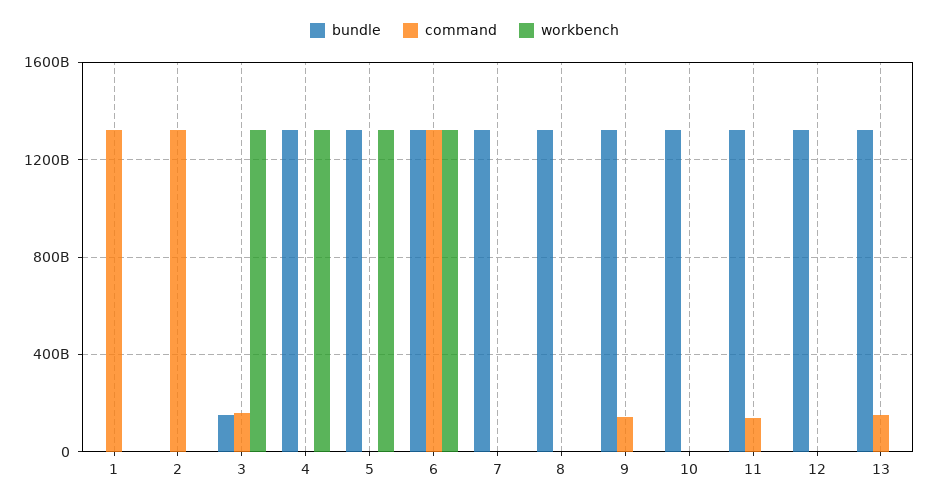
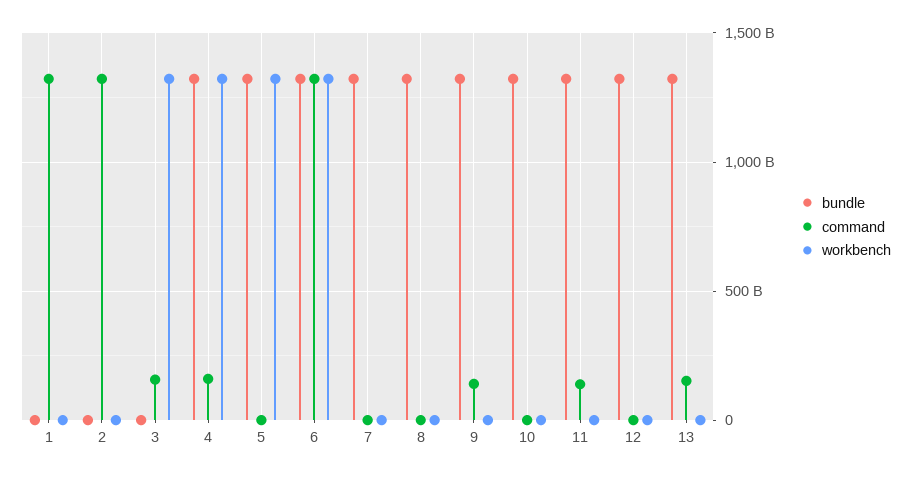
bundle, 3: 150000000000 -> 0
command, 4: 0 -> 150000000000

